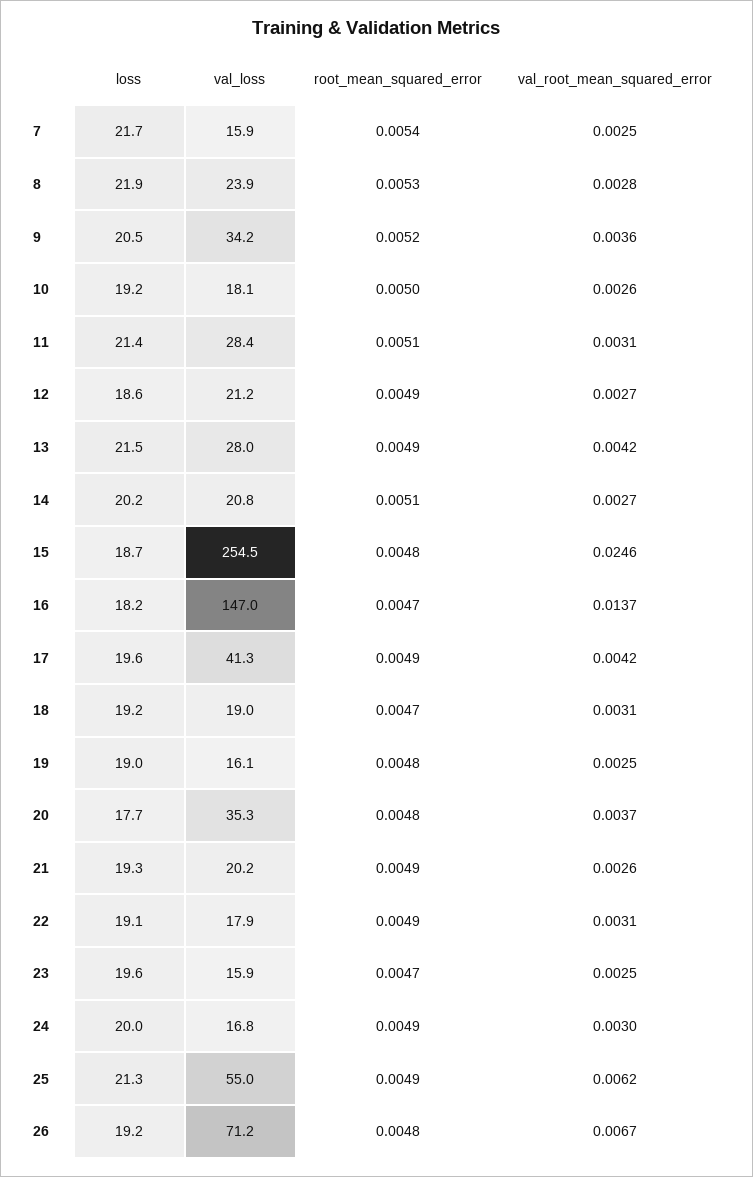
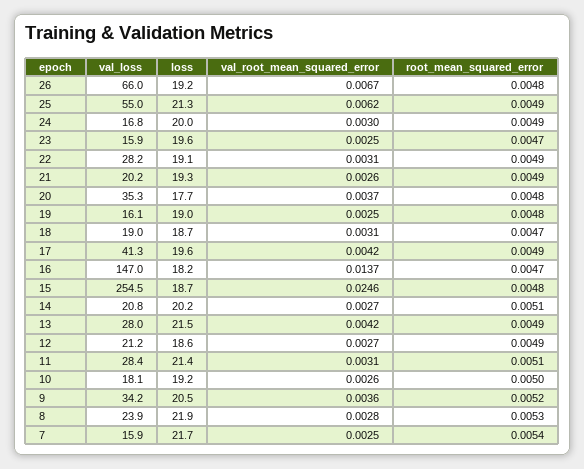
loss, 18: 19.2 -> 18.7
val_loss, 22: 17.9 -> 28.2
val_loss, 26: 71.2 -> 66

